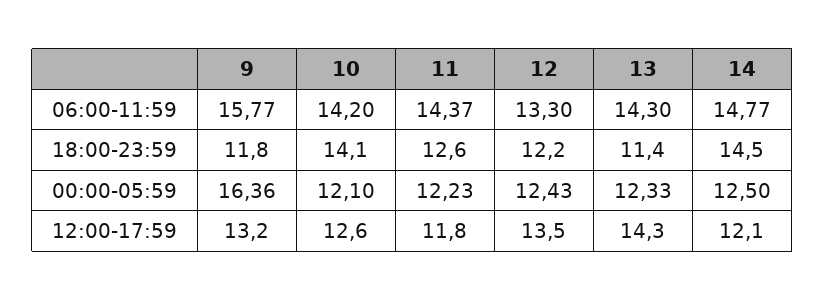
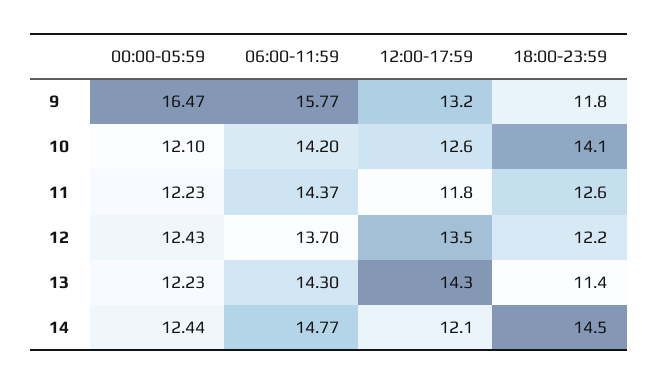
12, 06:00-11:59: 13.3 -> 13.7
9, 00:00-05:59: 16.36 -> 16.47
13, 00:00-05:59: 12.33 -> 12.23
14, 00:00-05:59: 12.5 -> 12.44

